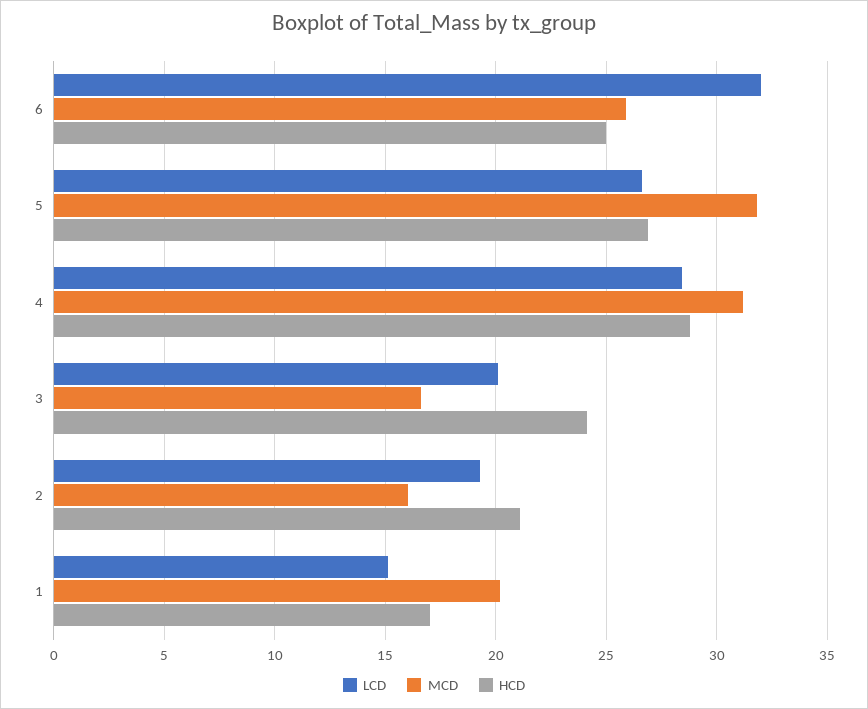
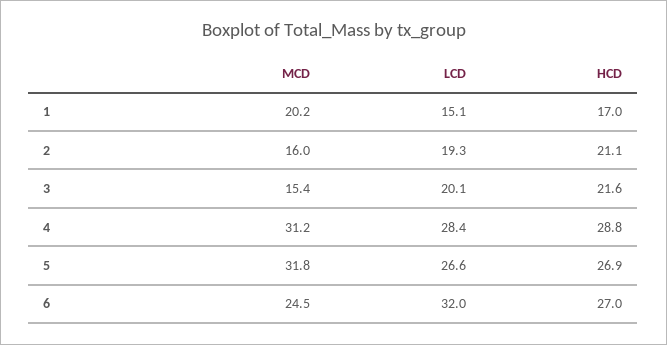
MCD, 6: 26 -> 24.5
HCD, 6: 25 -> 27
MCD, 3: 16.5 -> 15.4
HCD, 3: 24 -> 21.6

